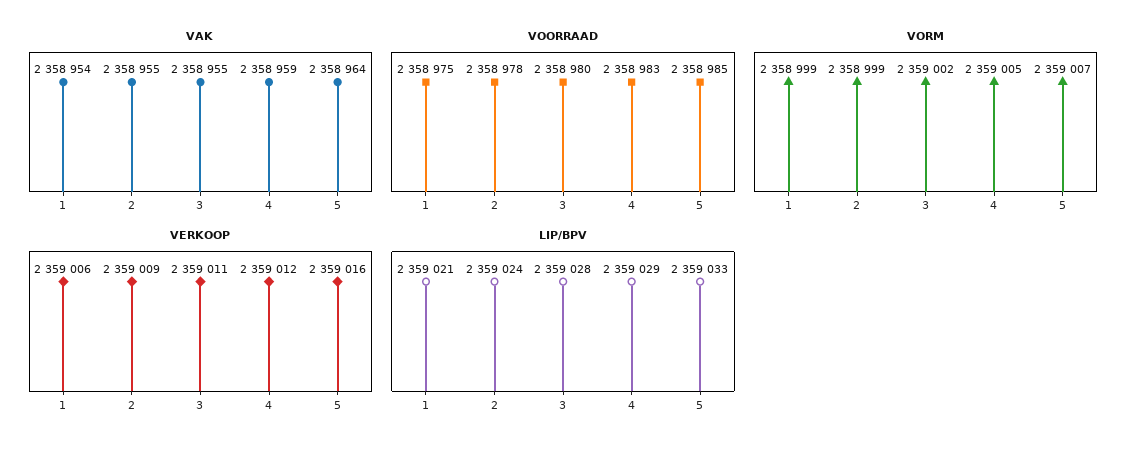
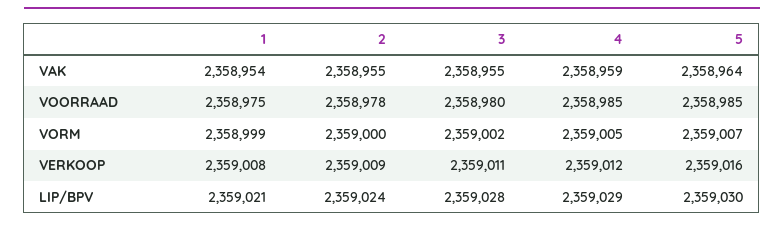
VOORRAAD, 4: 2358983 -> 2358985
VORM, 2: 2358999 -> 2359000
VERKOOP, 1: 2359006 -> 2359008
LIP/BPV, 5: 2359033 -> 2359030

